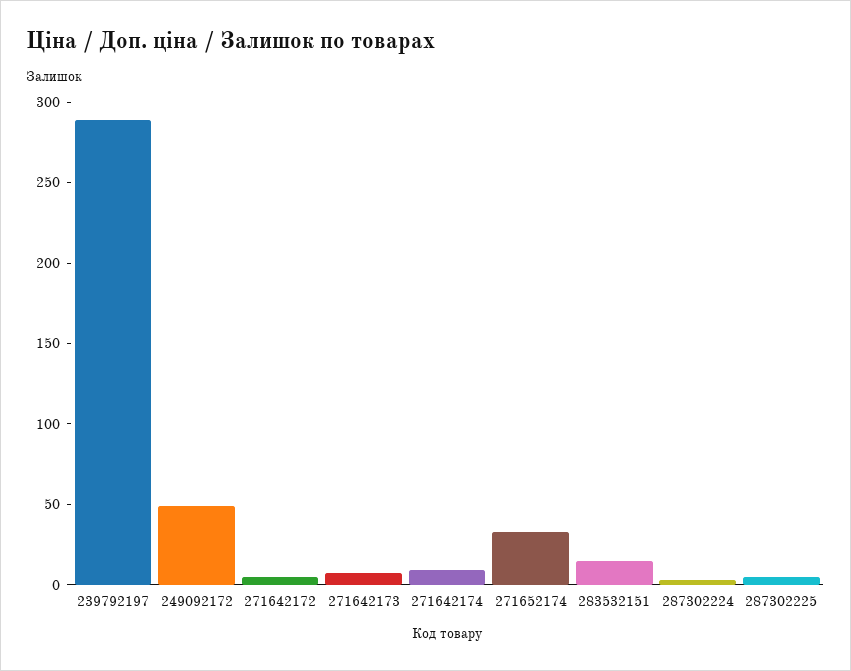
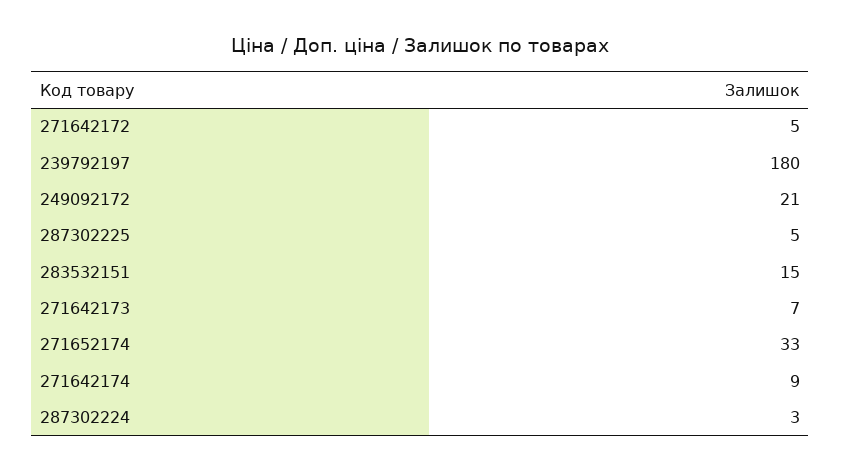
239792197: 290 -> 180
249092172: 50 -> 21

